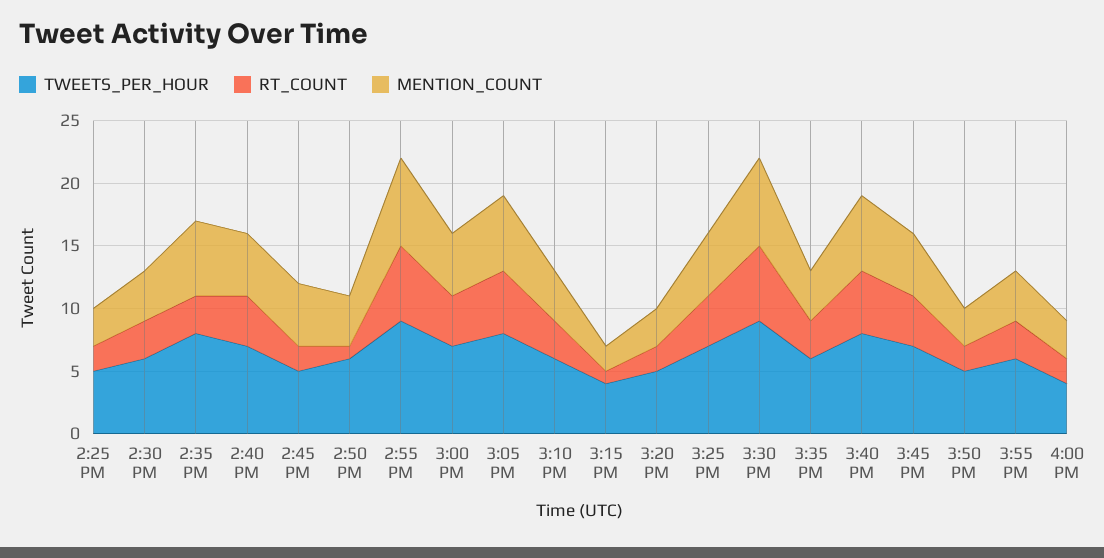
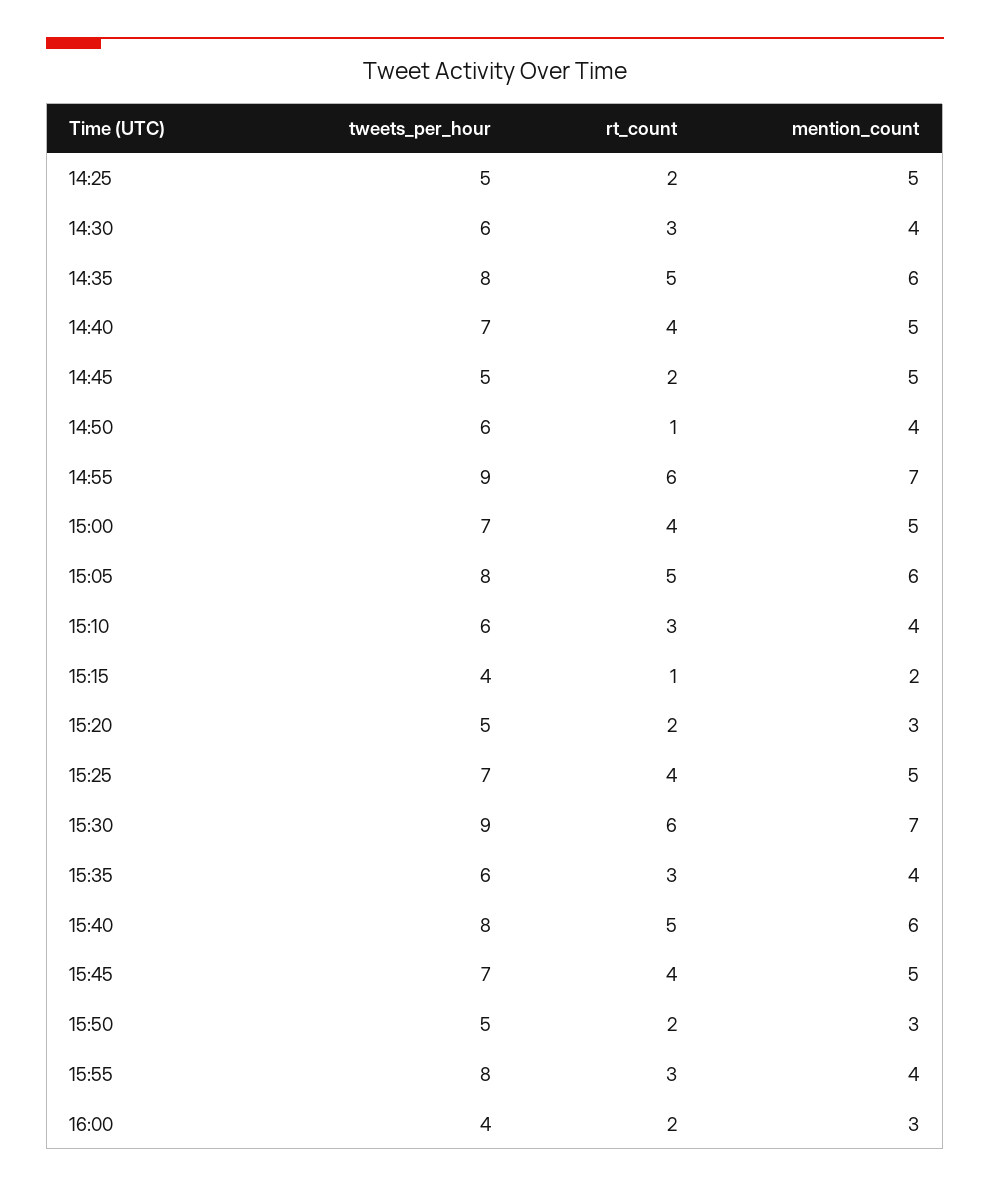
MENTION_COUNT, 2:25 PM: 3 -> 5
RT_COUNT, 2:35 PM: 3 -> 5
TWEETS_PER_HOUR, 3:55 PM: 6 -> 8

